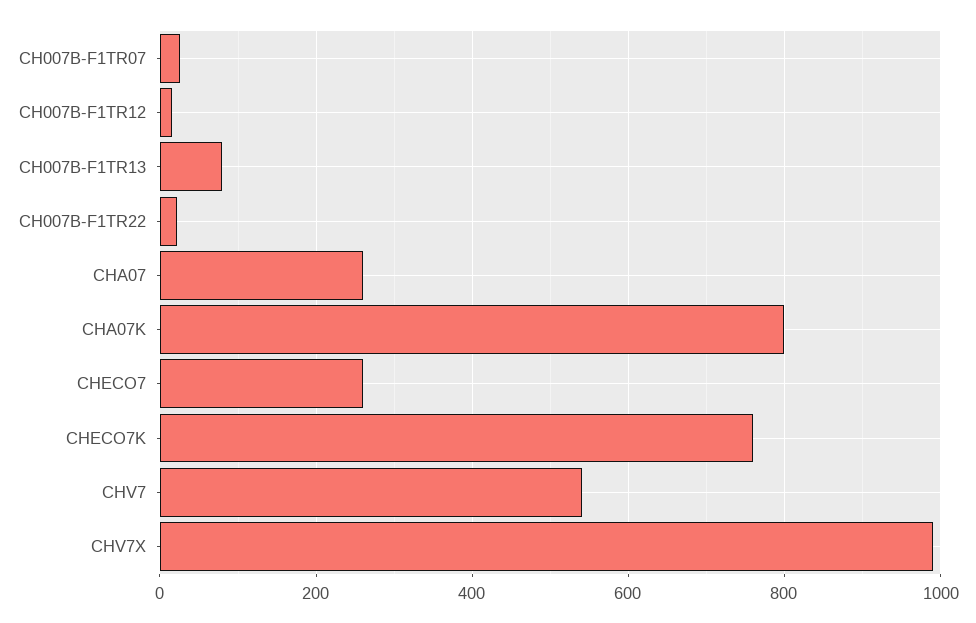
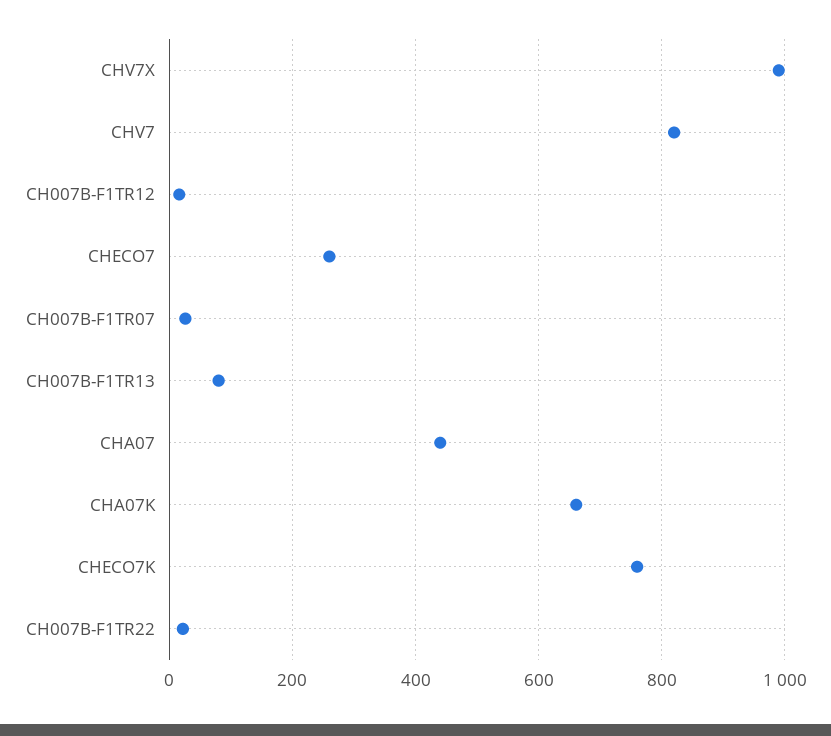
CHA07: 260 -> 440
CHA07K: 800 -> 660
CHV7: 540 -> 820

